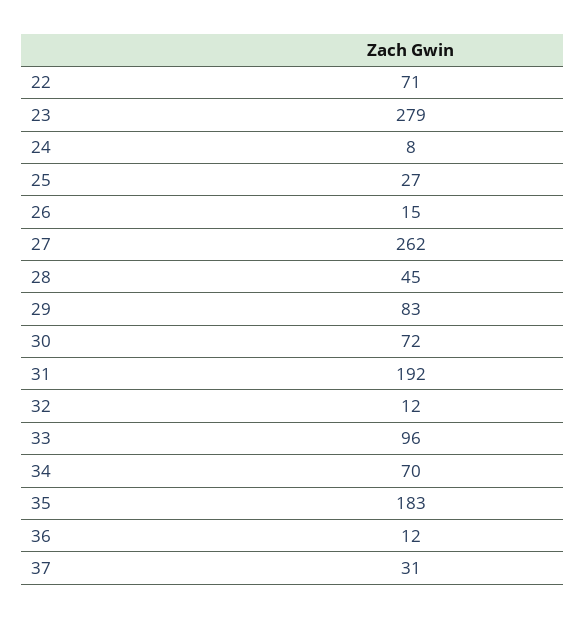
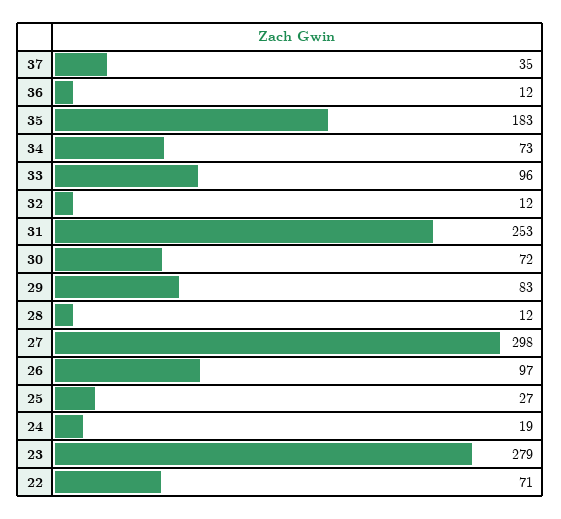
24: 8 -> 19
26: 15 -> 97
27: 262 -> 298
28: 45 -> 12
31: 192 -> 253
34: 70 -> 73
37: 31 -> 35

